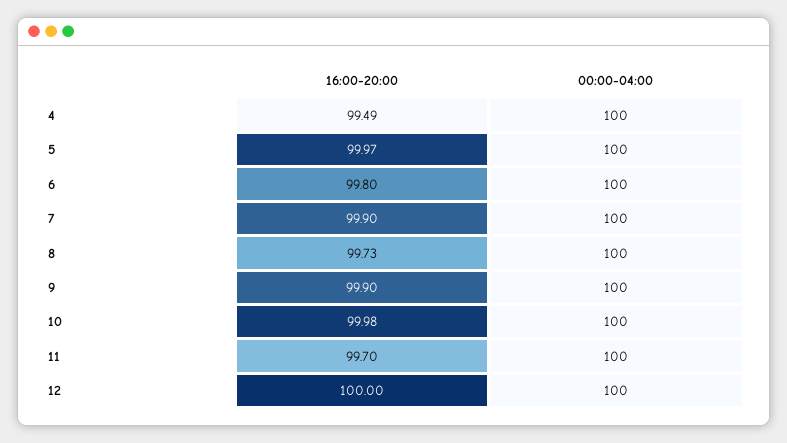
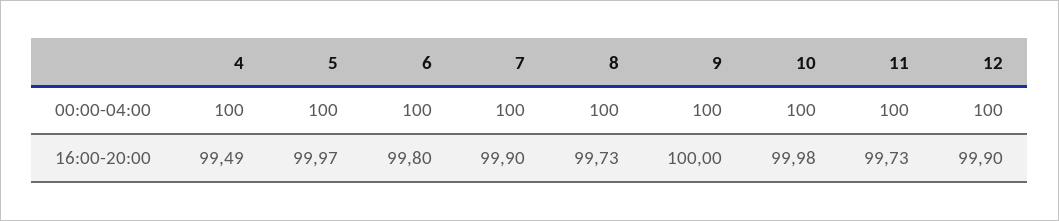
16:00-20:00, 9: 99.9 -> 100
16:00-20:00, 11: 99.7 -> 99.73
16:00-20:00, 12: 100 -> 99.9

